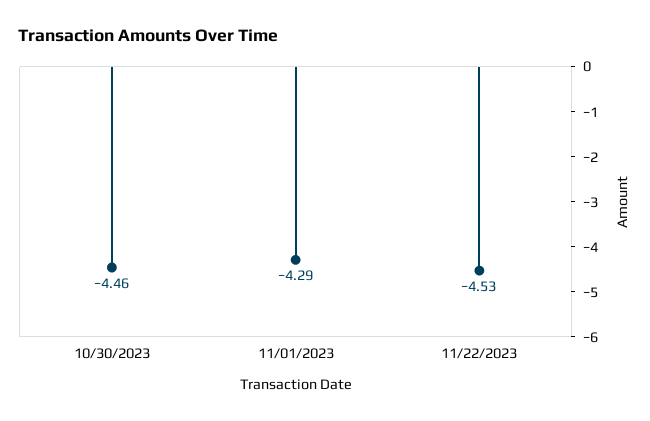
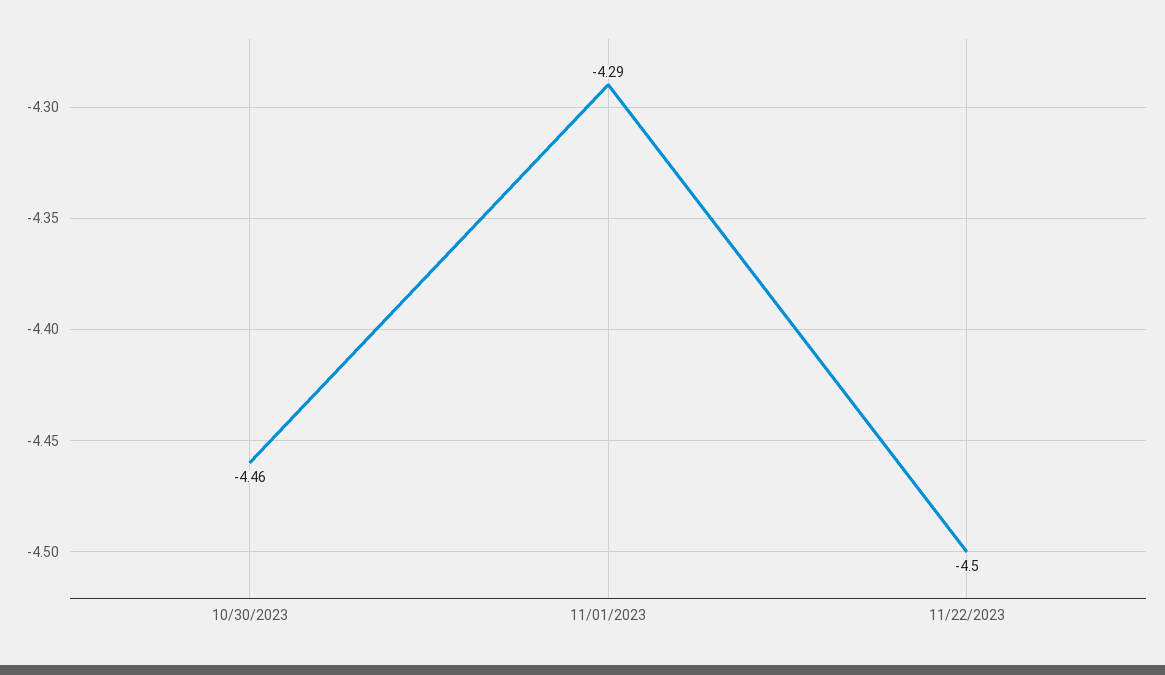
11/22/2023: -4.53 -> -4.5

